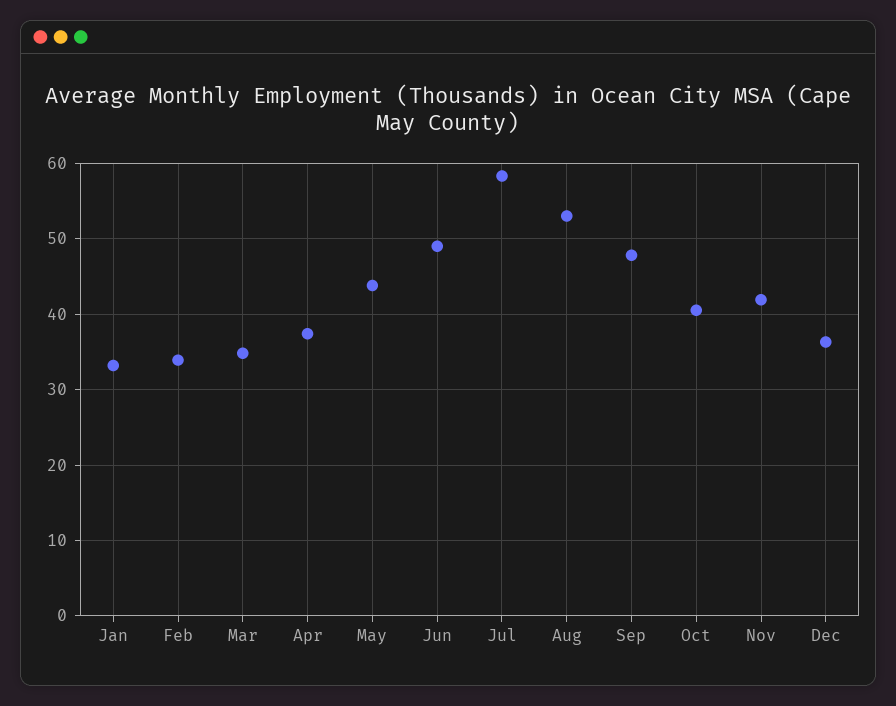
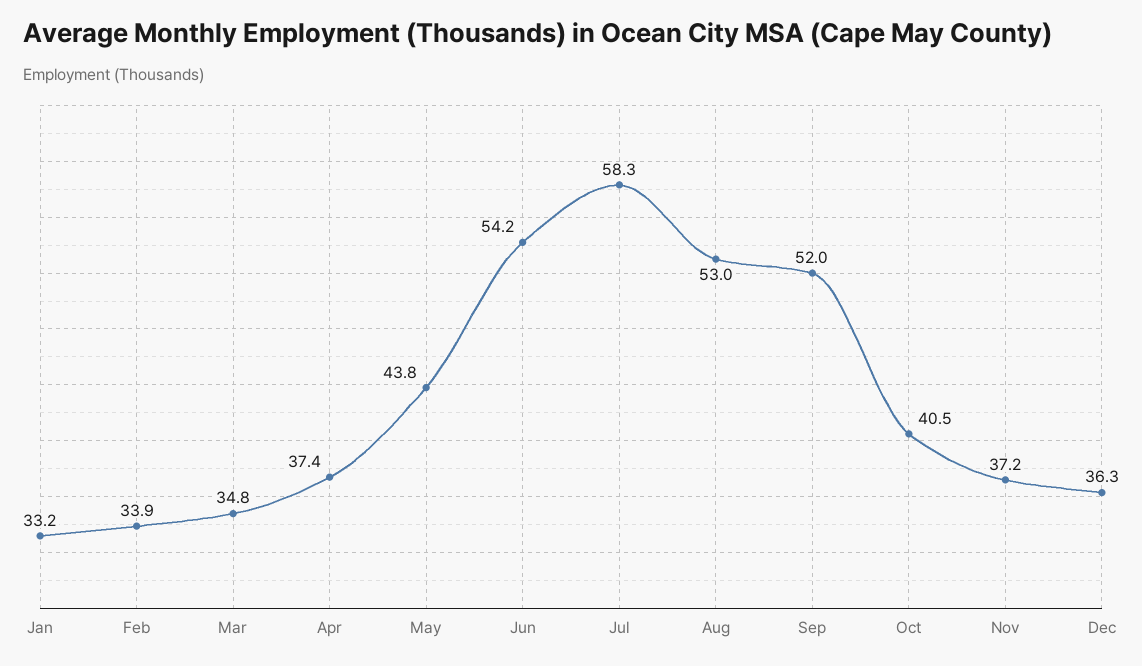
Jun: 49 -> 54.2
Sep: 48 -> 52
Nov: 42 -> 37.2

